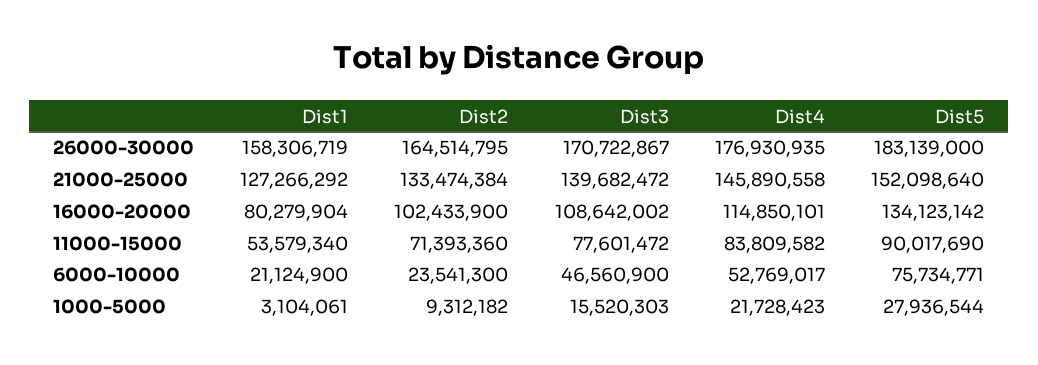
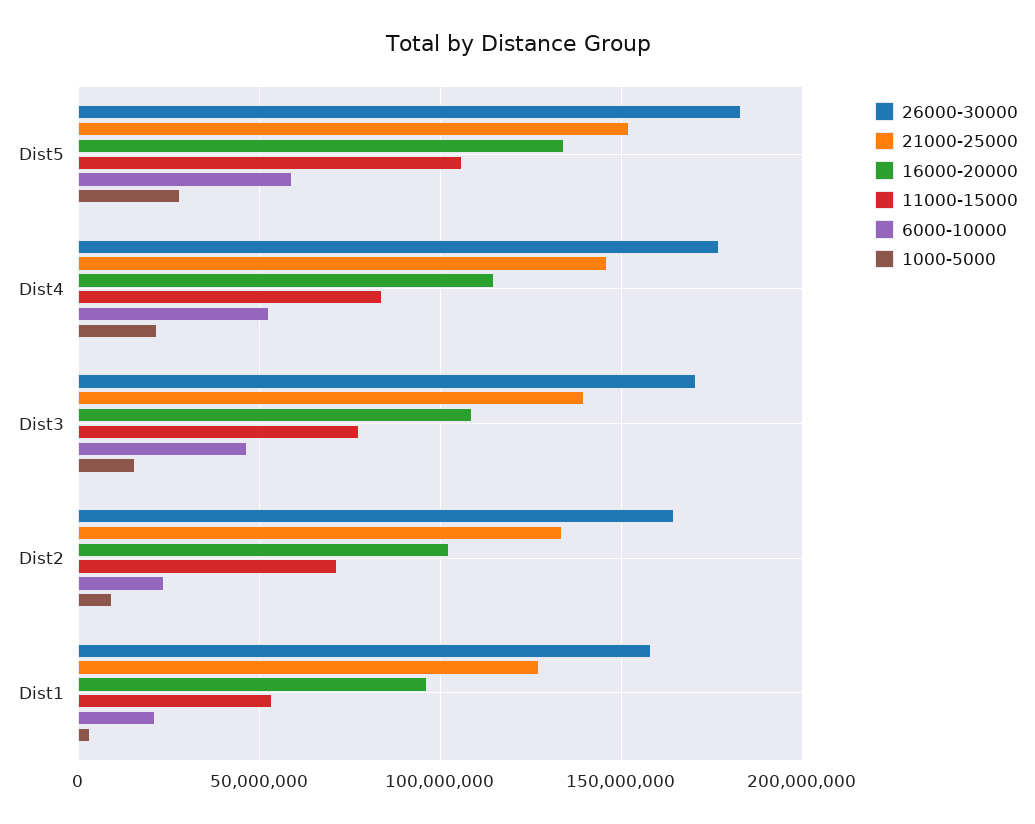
16000-20000, Dist1: 80279904 -> 95000000
11000-15000, Dist5: 90017690 -> 105000000
6000-10000, Dist5: 75734771 -> 60000000

